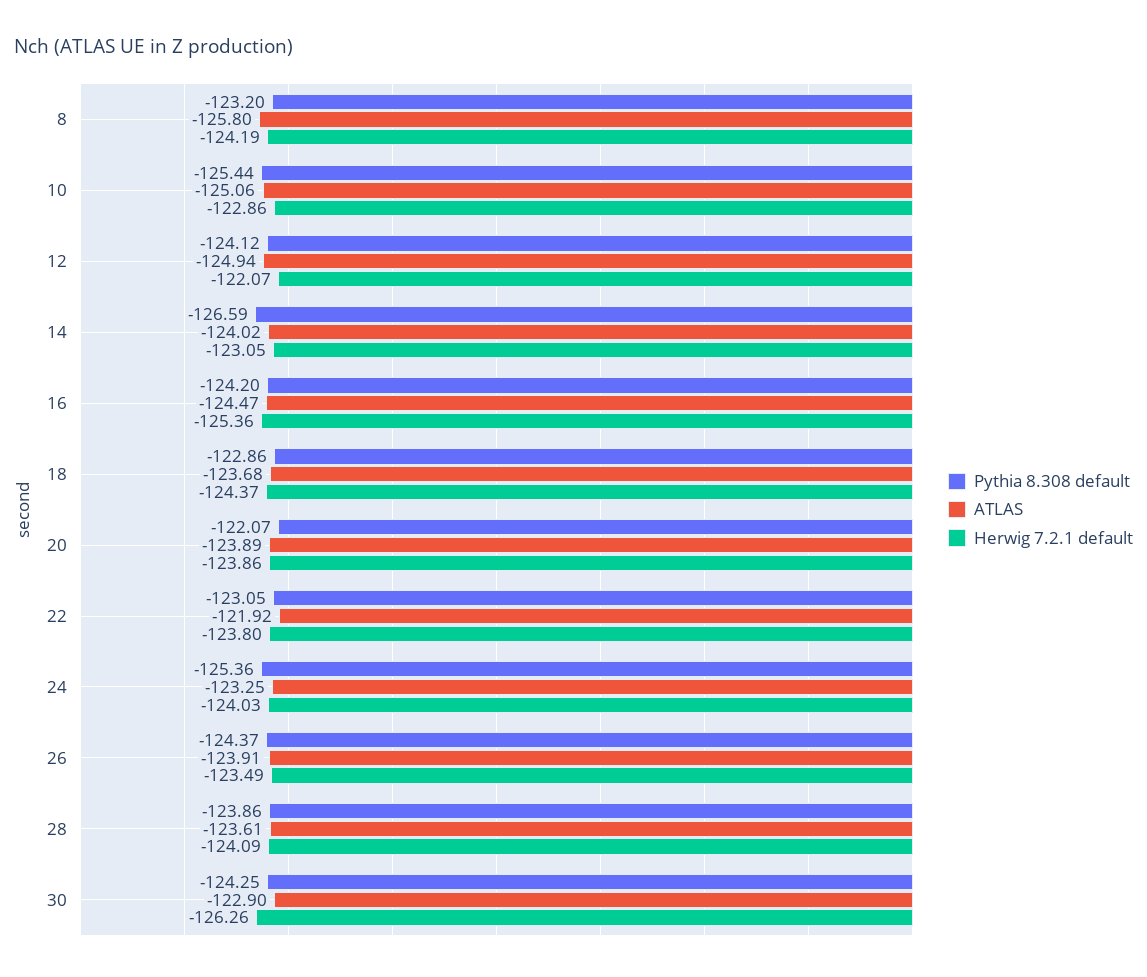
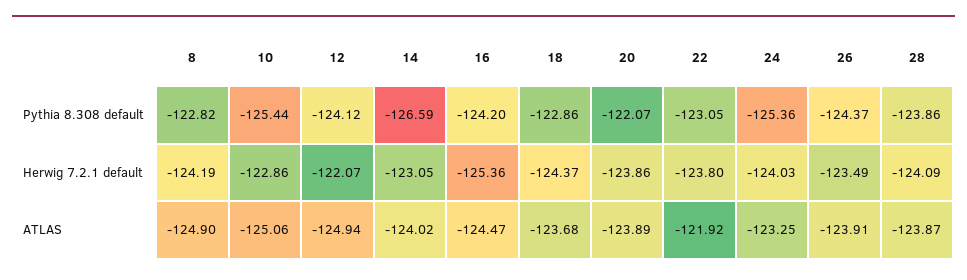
Pythia 8.308 default, 8: -123.2 -> -122.82
ATLAS, 8: -125.8 -> -124.9
ATLAS, 28: -123.61 -> -123.87
Pythia 8.308 default, 30: -124.25 -> none
ATLAS, 30: -122.9 -> none
Herwig 7.2.1 default, 30: -126.26 -> none

